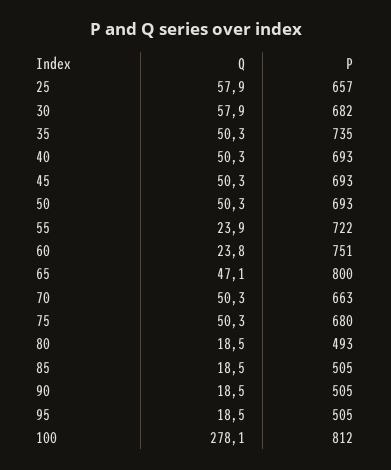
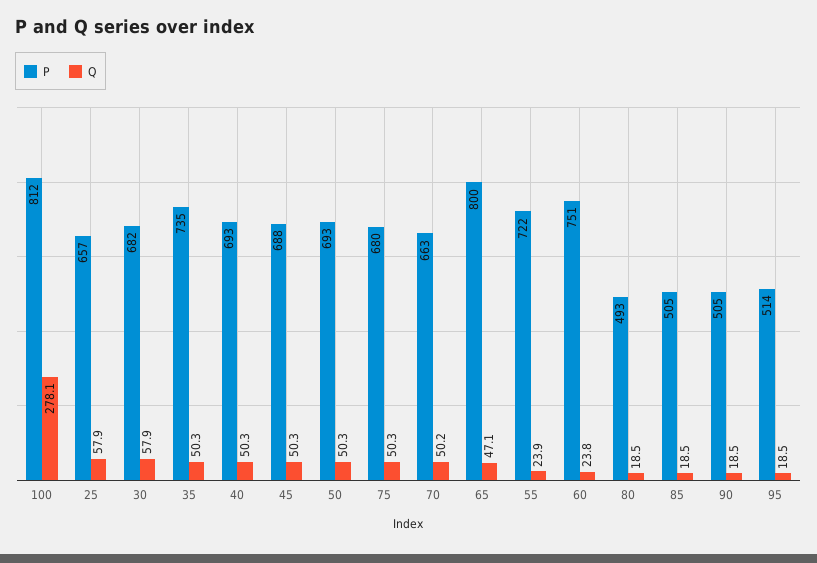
P, 45: 693 -> 688
Q, 70: 50.3 -> 50.2
P, 95: 505 -> 514

